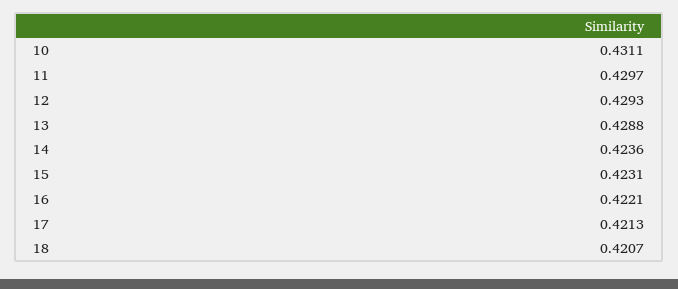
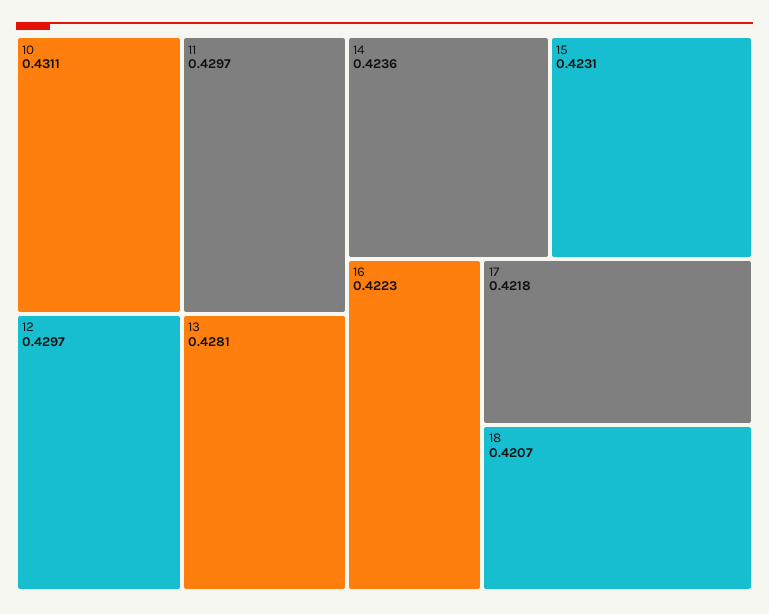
12: 0.4293 -> 0.4297
13: 0.4288 -> 0.4281
16: 0.4221 -> 0.4223
17: 0.4213 -> 0.4218

